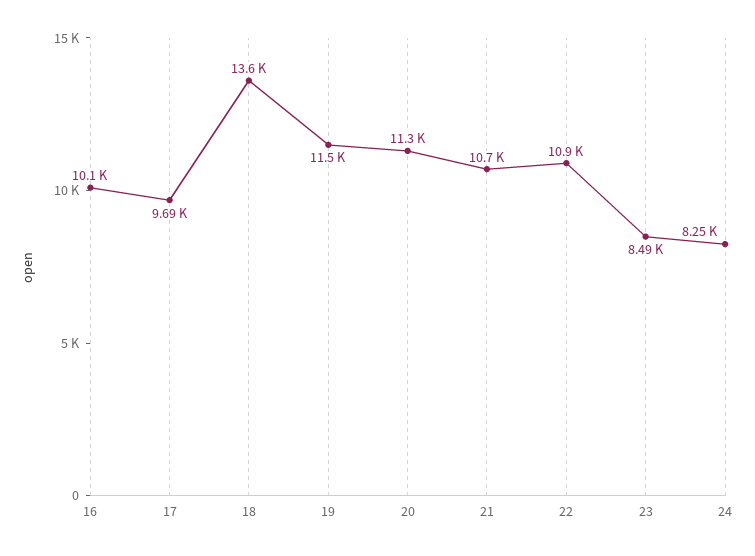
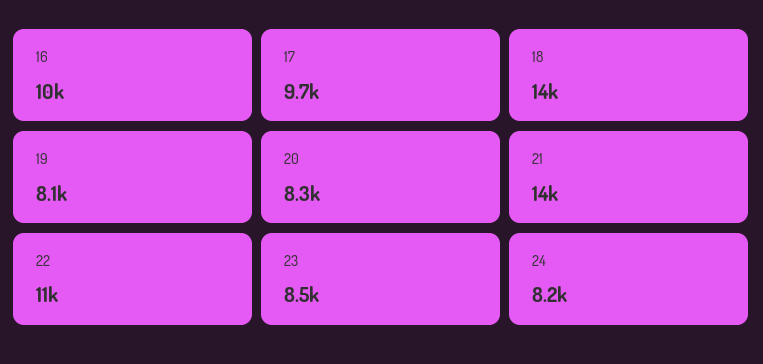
19: 11500 -> 8100
20: 11300 -> 8300
21: 10700 -> 14000

